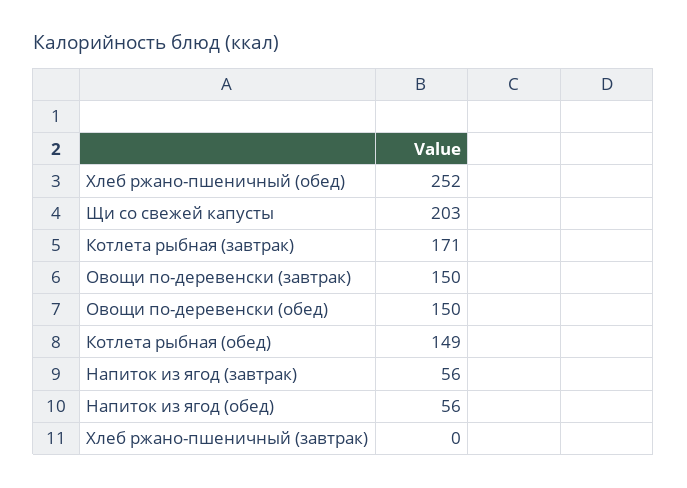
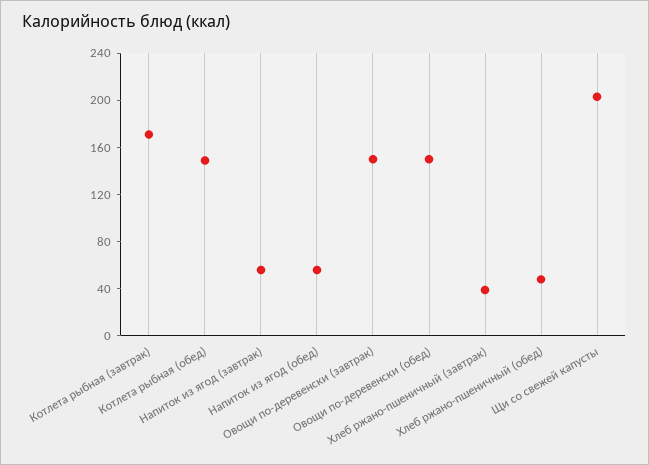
Хлеб ржано-пшеничный (обед): 252 -> 50
Хлеб ржано-пшеничный (завтрак): 0 -> 40

